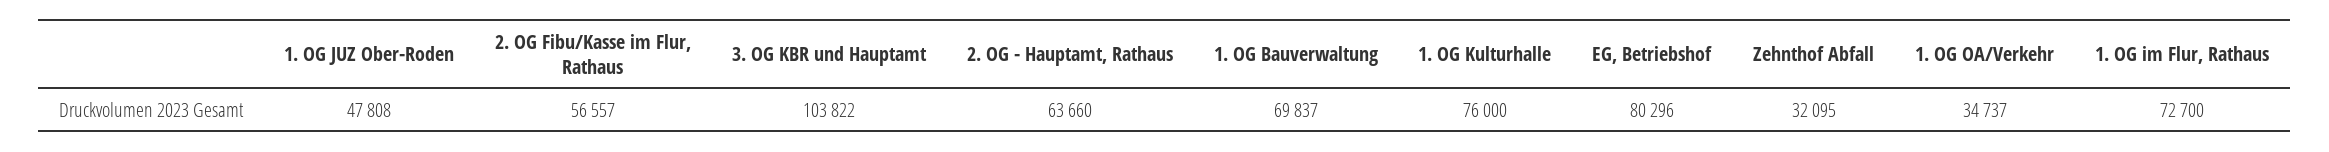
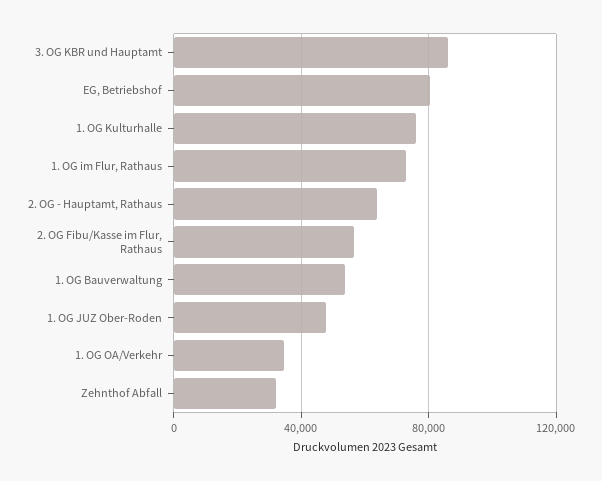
3. OG KBR und Hauptamt: 103822 -> 85000
1. OG Bauverwaltung: 69837 -> 55000

